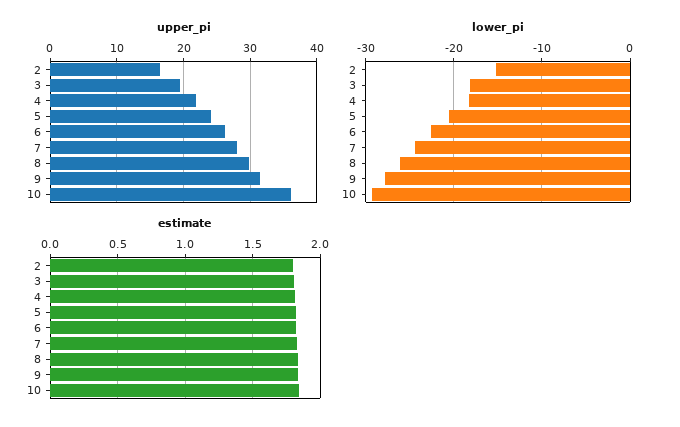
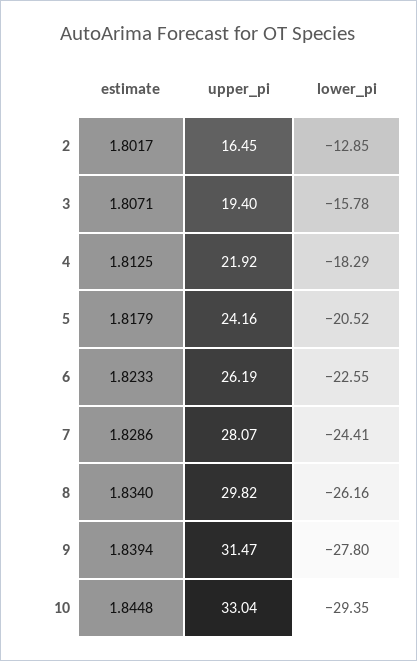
upper_pi, 10: 36 -> 33.04
lower_pi, 2: -15 -> -12.85
lower_pi, 3: -18 -> -15.78

